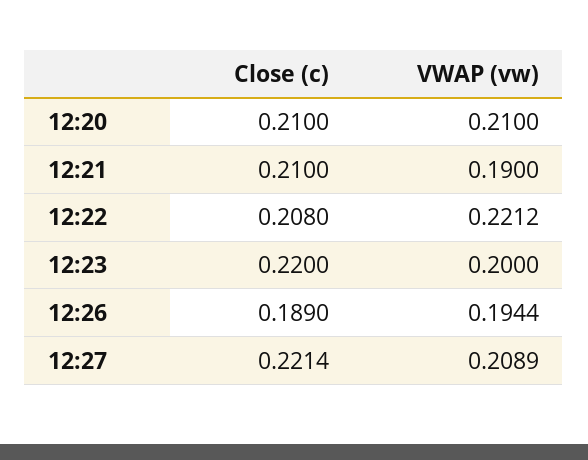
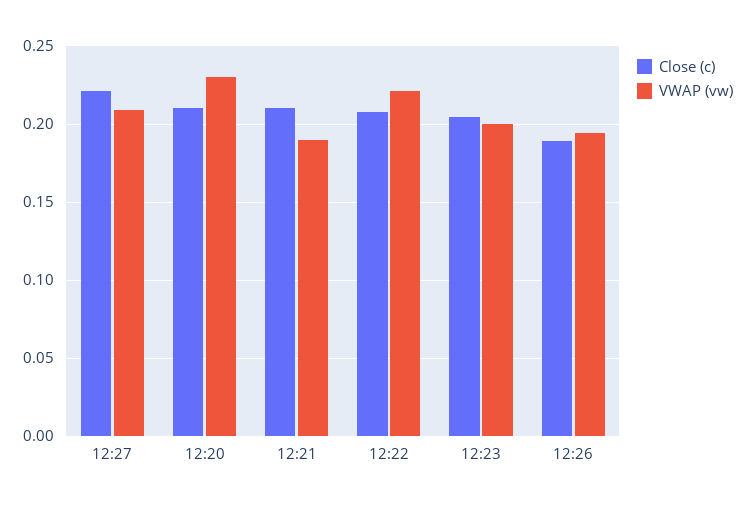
VWAP (vw), 12:20: 0.21 -> 0.23
Close (c), 12:23: 0.22 -> 0.205

